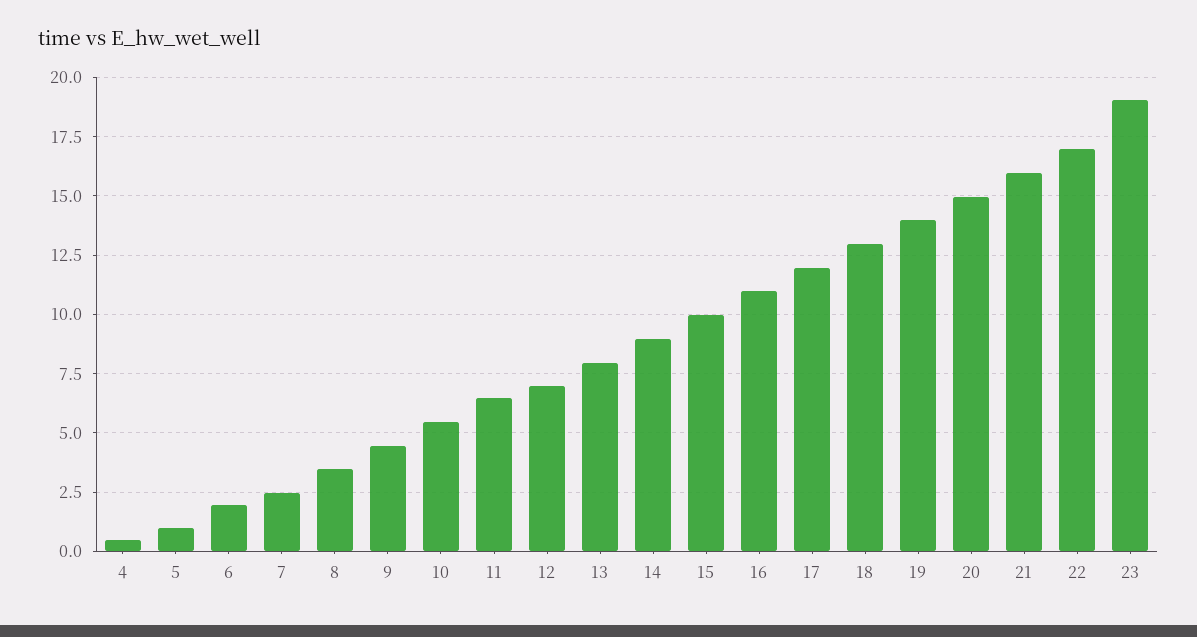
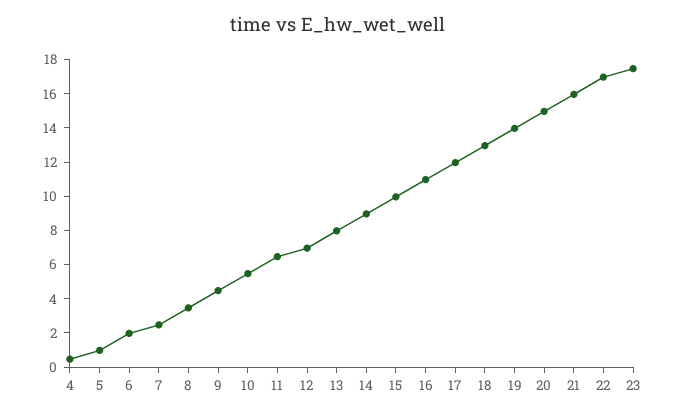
23: 19 -> 17.5

